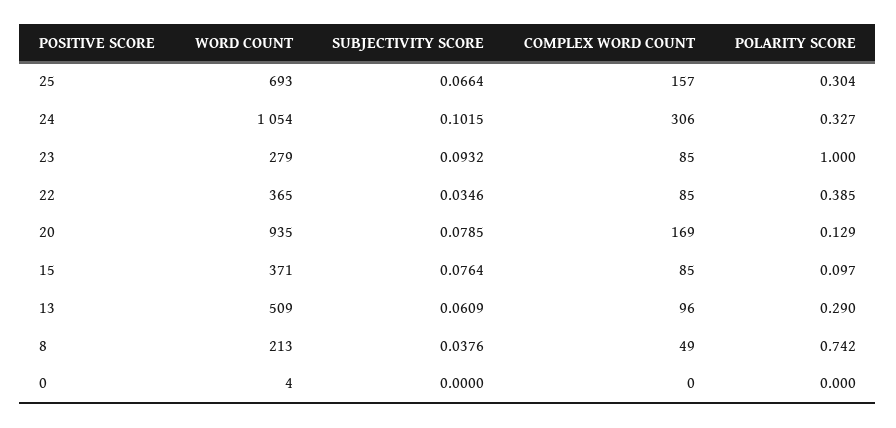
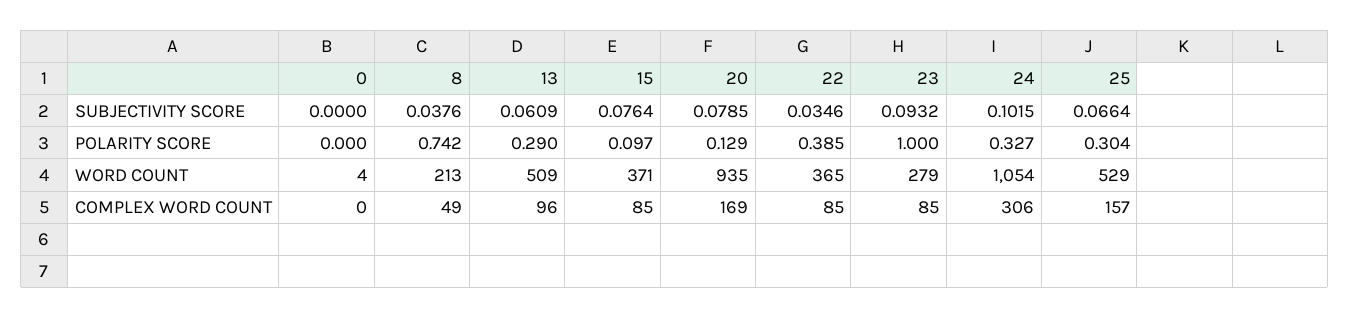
WORD COUNT, 25: 693 -> 529

